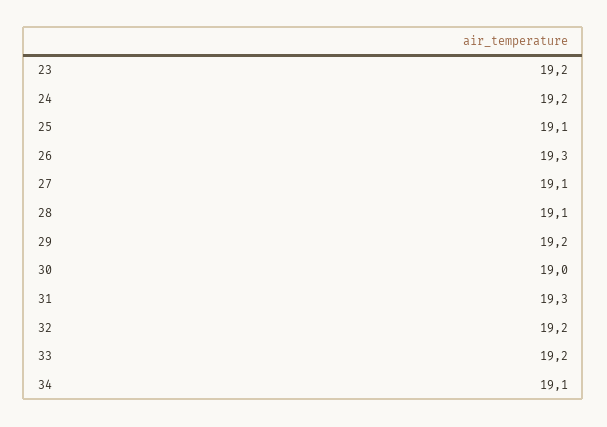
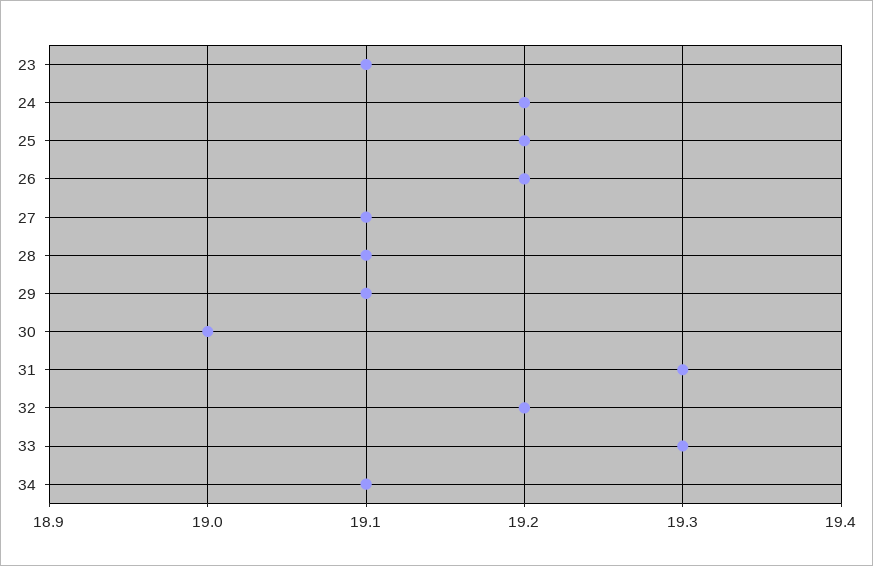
23: 19.2 -> 19.1
25: 19.1 -> 19.2
26: 19.3 -> 19.2
29: 19.2 -> 19.1
33: 19.2 -> 19.3

